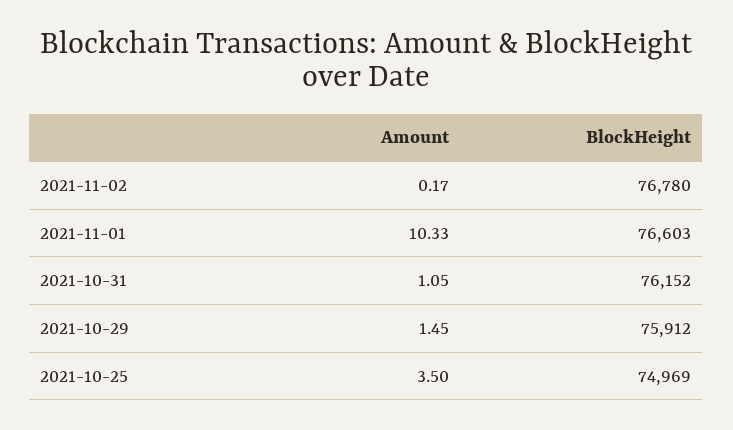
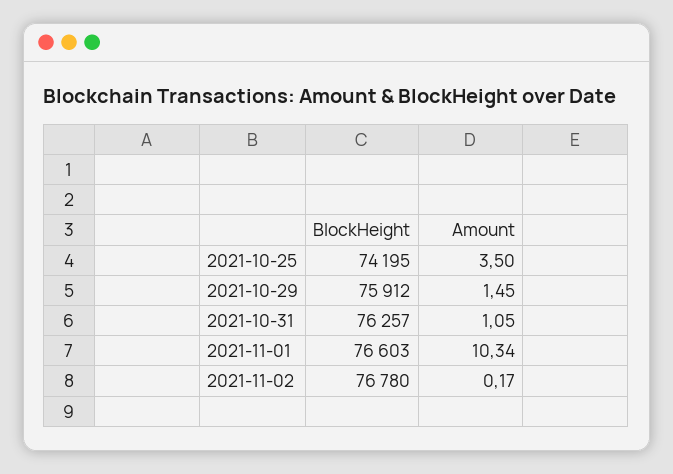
Amount, 2021-11-01: 10.33 -> 10.34
BlockHeight, 2021-10-31: 76152 -> 76257
BlockHeight, 2021-10-25: 74969 -> 74195

